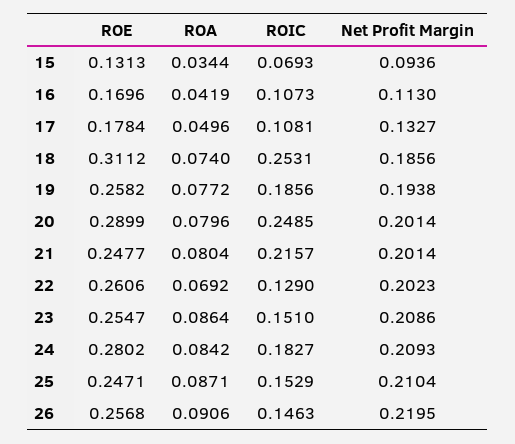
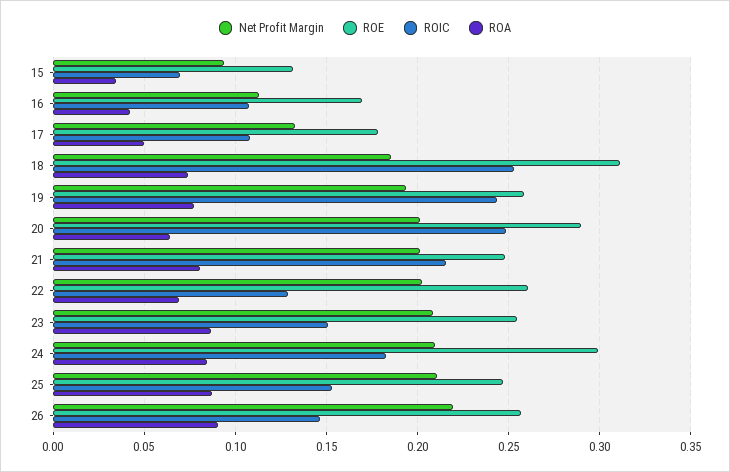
ROIC, 19: 0.1856 -> 0.245
ROA, 20: 0.0796 -> 0.065
ROE, 24: 0.2802 -> 0.3

